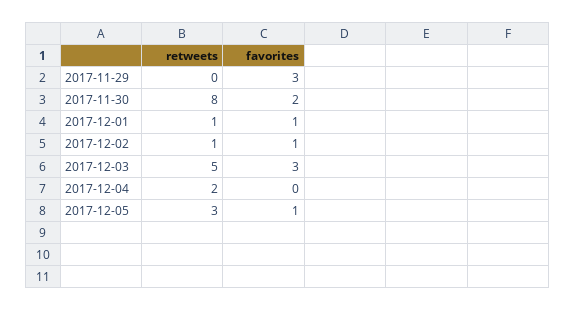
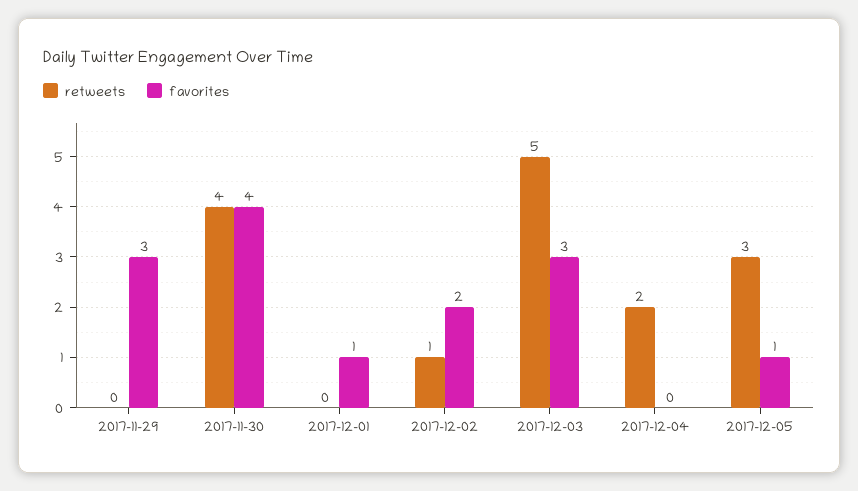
retweets, 2017-11-30: 8 -> 4
favorites, 2017-11-30: 2 -> 4
retweets, 2017-12-01: 1 -> 0
favorites, 2017-12-02: 1 -> 2

